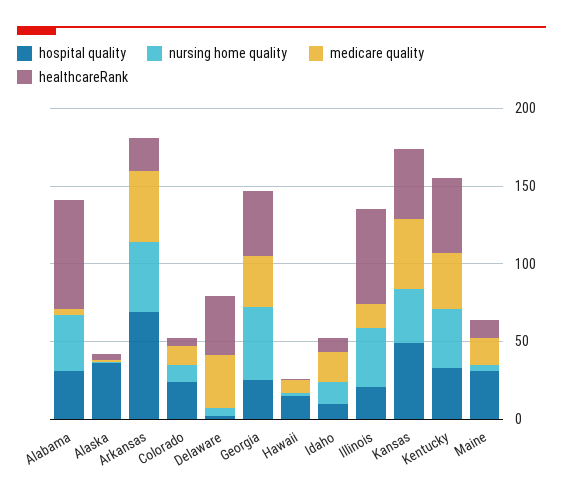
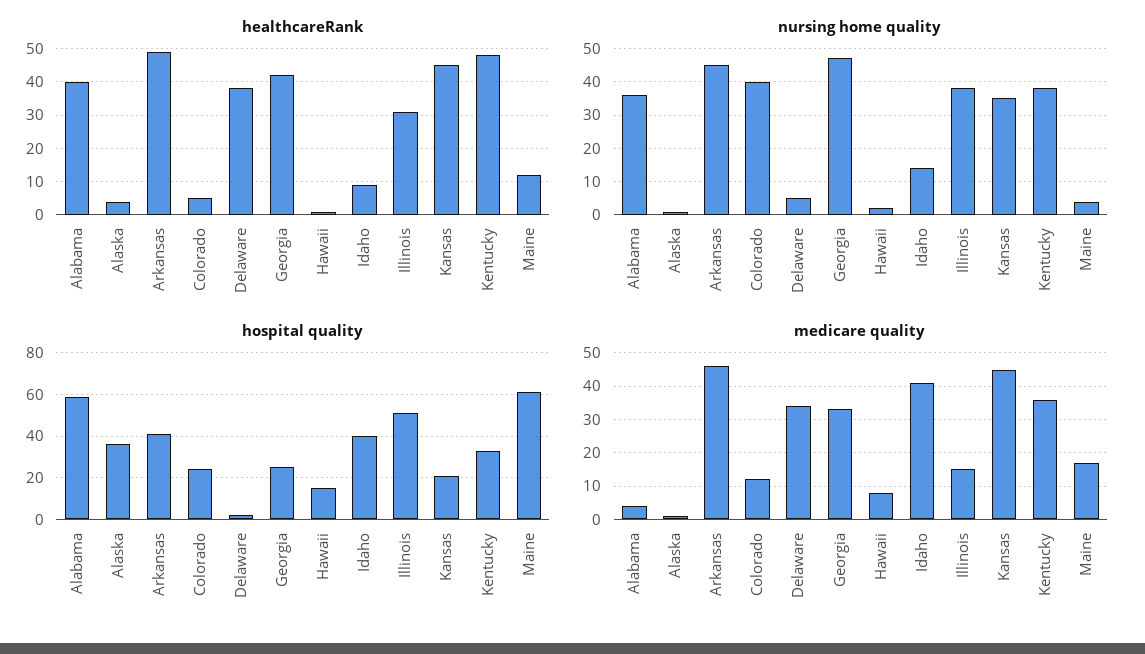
hospital quality, Alabama: 30 -> 60
healthcareRank, Alabama: 70 -> 40
hospital quality, Arkansas: 70 -> 40
healthcareRank, Arkansas: 20 -> 50
nursing home quality, Colorado: 10 -> 40
hospital quality, Idaho: 10 -> 40
medicare quality, Idaho: 20 -> 40
hospital quality, Illinois: 20 -> 50
healthcareRank, Illinois: 60 -> 30
hospital quality, Kansas: 50 -> 20
hospital quality, Maine: 30 -> 60

